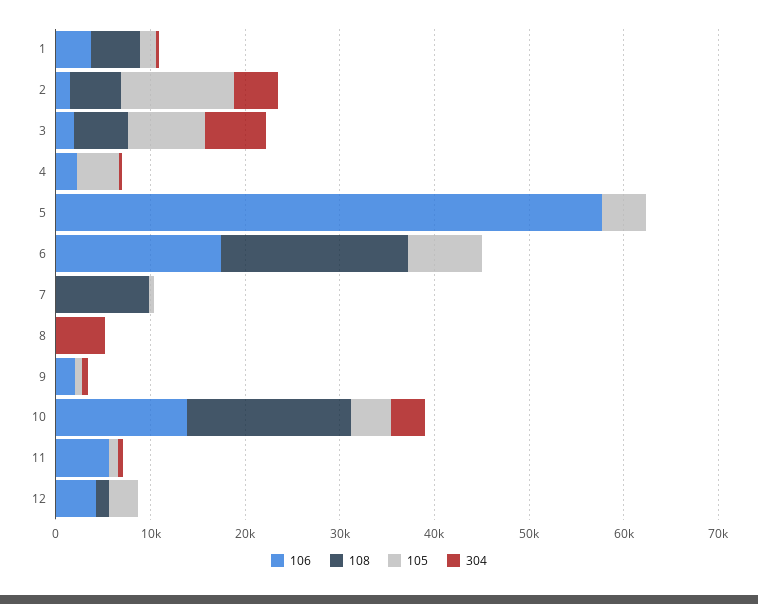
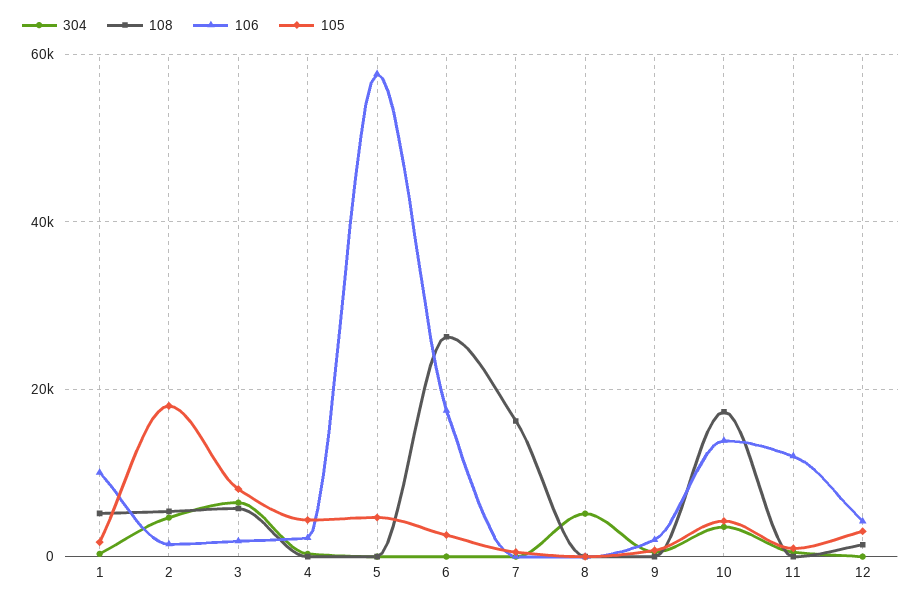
106, 1: 4000 -> 10000
105, 2: 12000 -> 18000
108, 6: 20000 -> 26000
105, 6: 8000 -> 2000
108, 7: 10000 -> 16000
106, 11: 6000 -> 12000

